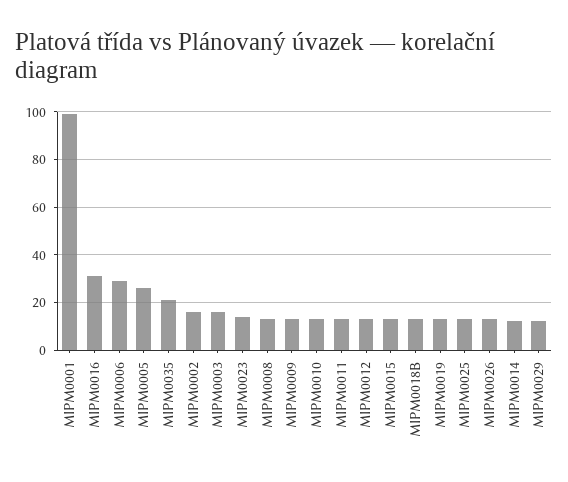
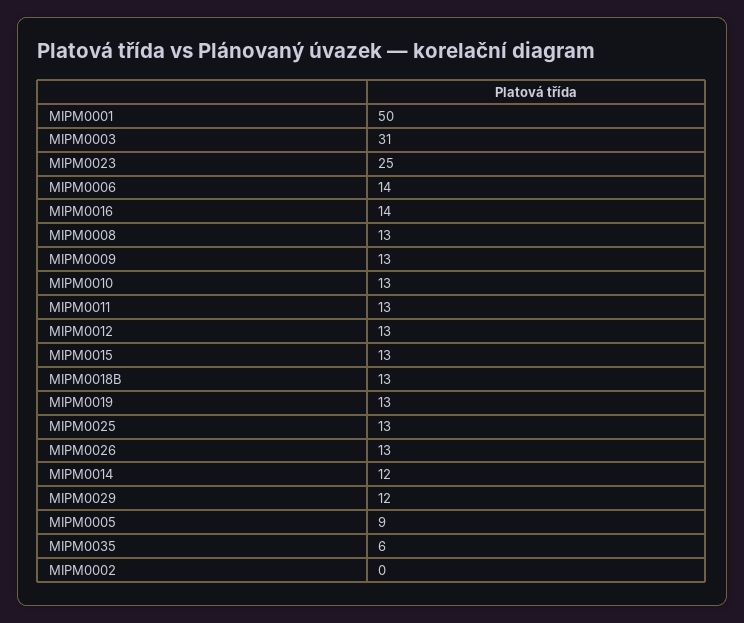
MIPM0001: 100 -> 50
MIPM0016: 30 -> 14
MIPM0006: 30 -> 14
MIPM0005: 25 -> 9
MIPM0035: 20 -> 6
MIPM0002: 15 -> 0
MIPM0003: 15 -> 31
MIPM0023: 15 -> 25

